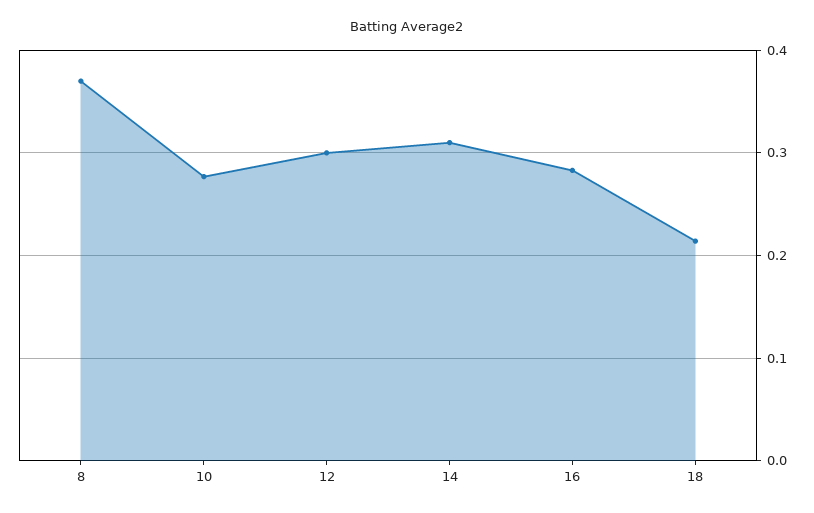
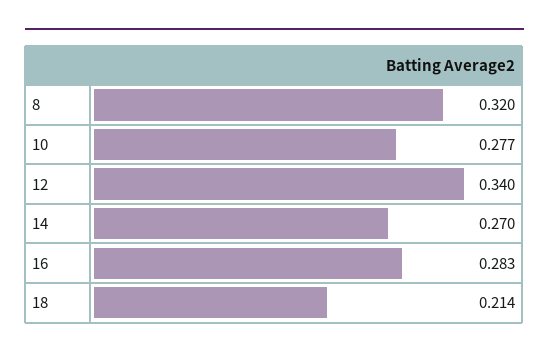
8: 0.37 -> 0.32
12: 0.3 -> 0.34
14: 0.31 -> 0.27

